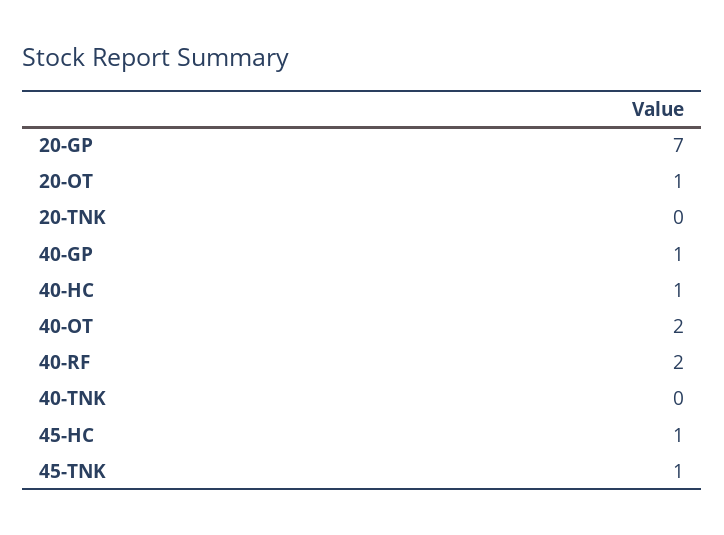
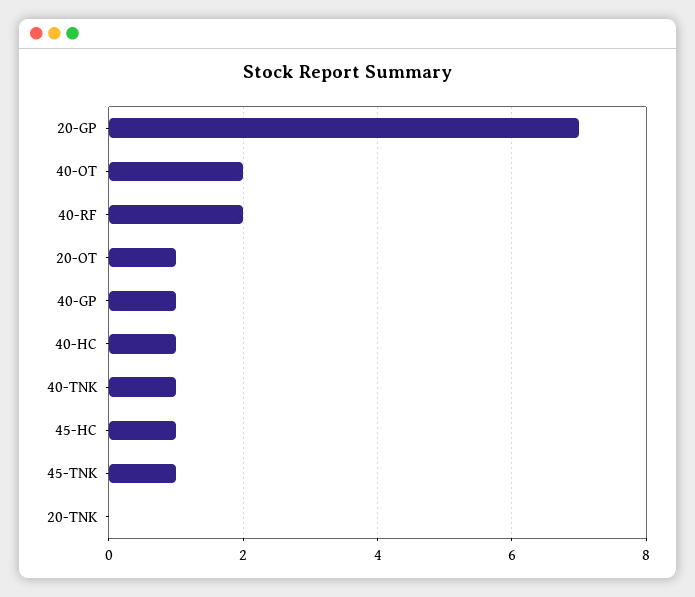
40-TNK: 0 -> 1

